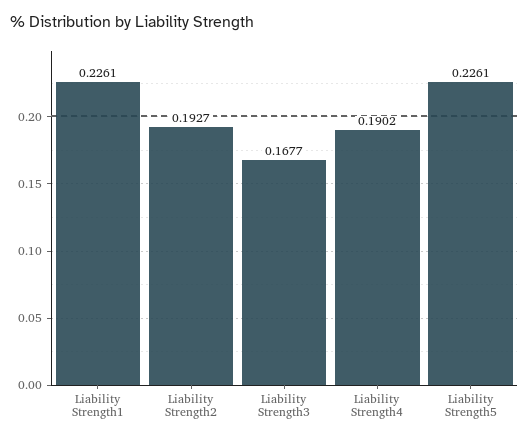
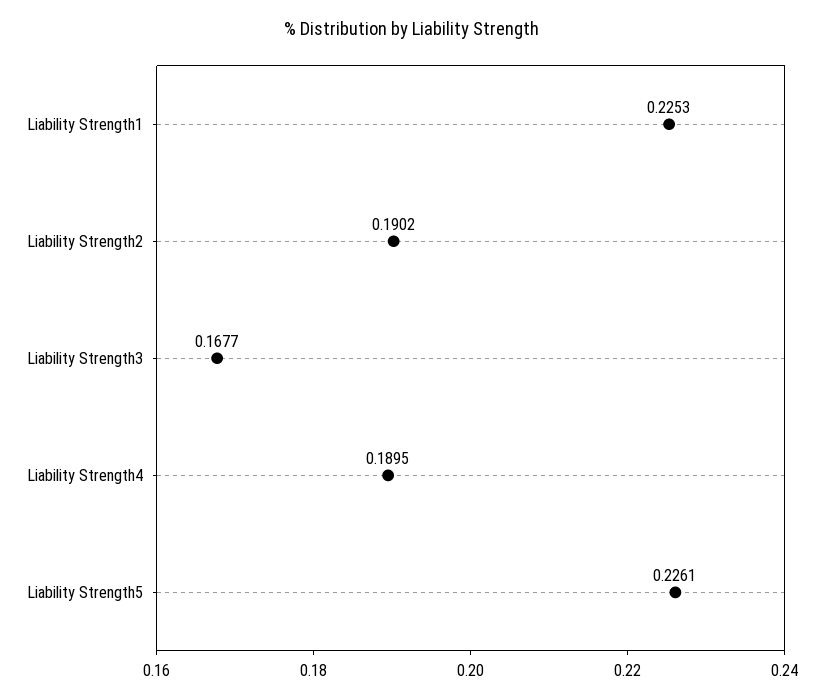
Liability Strength1: 0.2261 -> 0.2253
Liability Strength2: 0.1927 -> 0.1902
Liability Strength4: 0.1902 -> 0.1895

